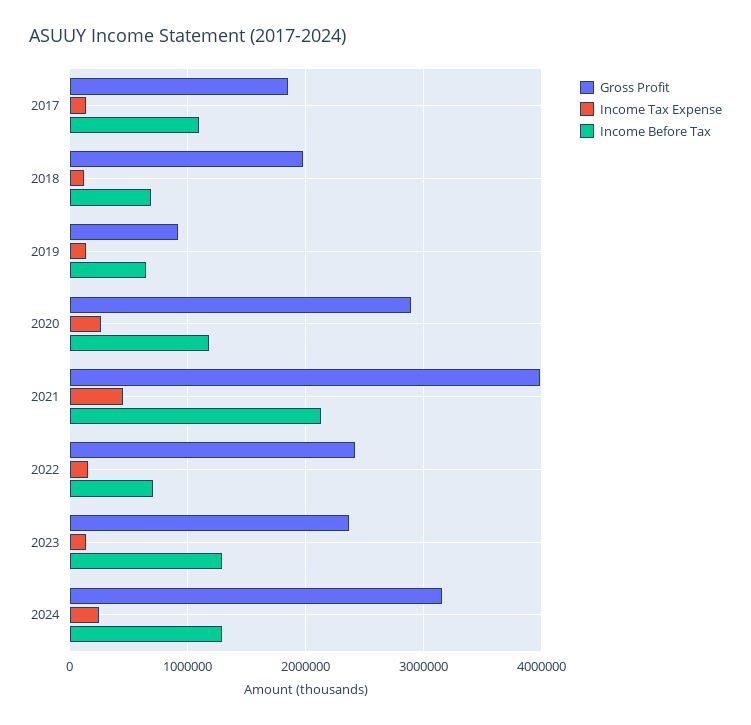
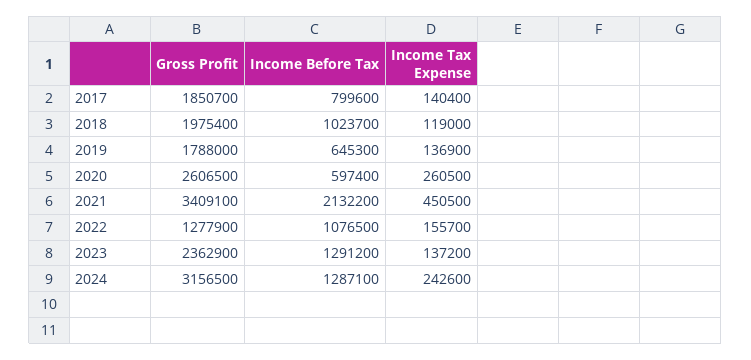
Income Before Tax, 2017: 1100000 -> 799600
Income Before Tax, 2018: 700000 -> 1023700
Gross Profit, 2019: 900000 -> 1788000
Gross Profit, 2020: 2900000 -> 2606500
Income Before Tax, 2020: 1200000 -> 597400
Gross Profit, 2021: 4000000 -> 3409100
Gross Profit, 2022: 2400000 -> 1277900
Income Before Tax, 2022: 700000 -> 1076500

